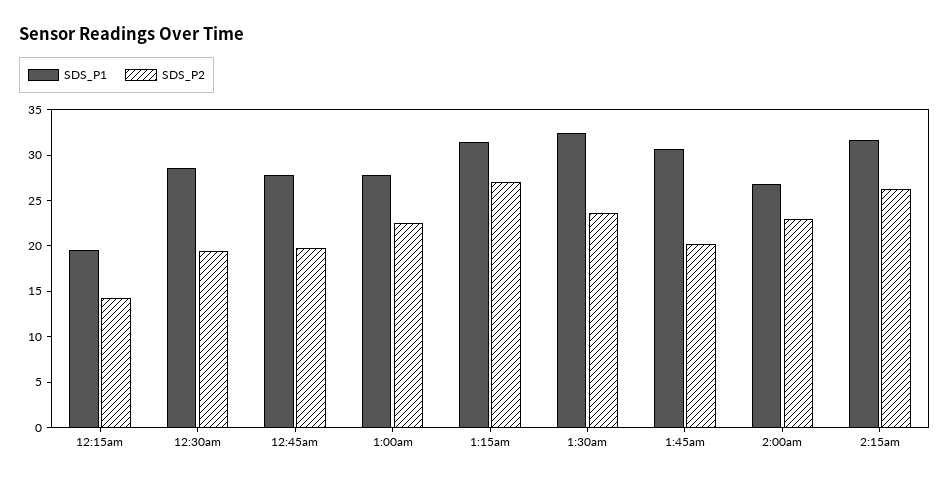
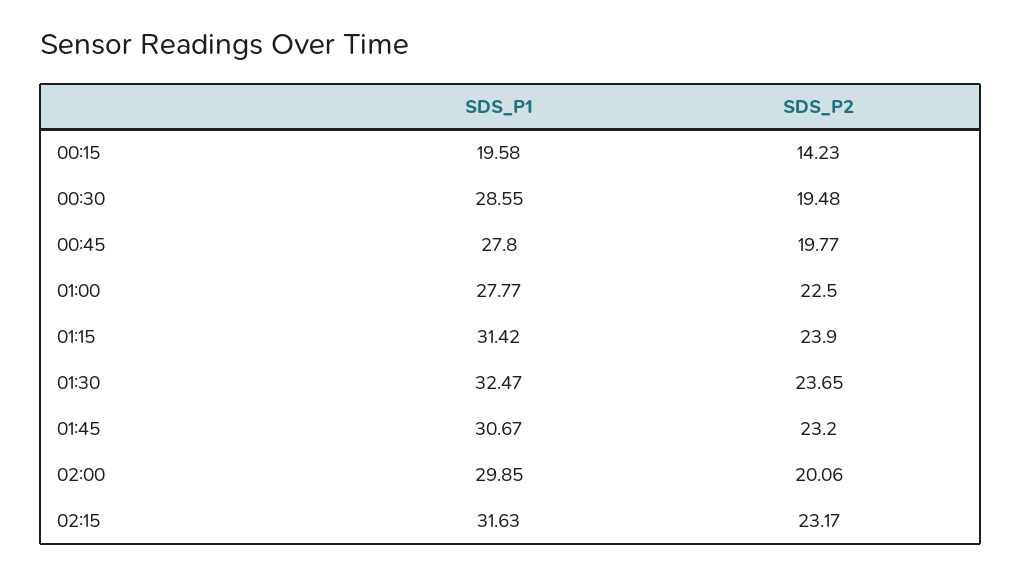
SDS_P2, 1:15am: 27 -> 23.9
SDS_P2, 1:45am: 20 -> 23.2
SDS_P1, 2:00am: 27 -> 29.85
SDS_P2, 2:00am: 23 -> 20.06
SDS_P2, 2:15am: 26 -> 23.17

